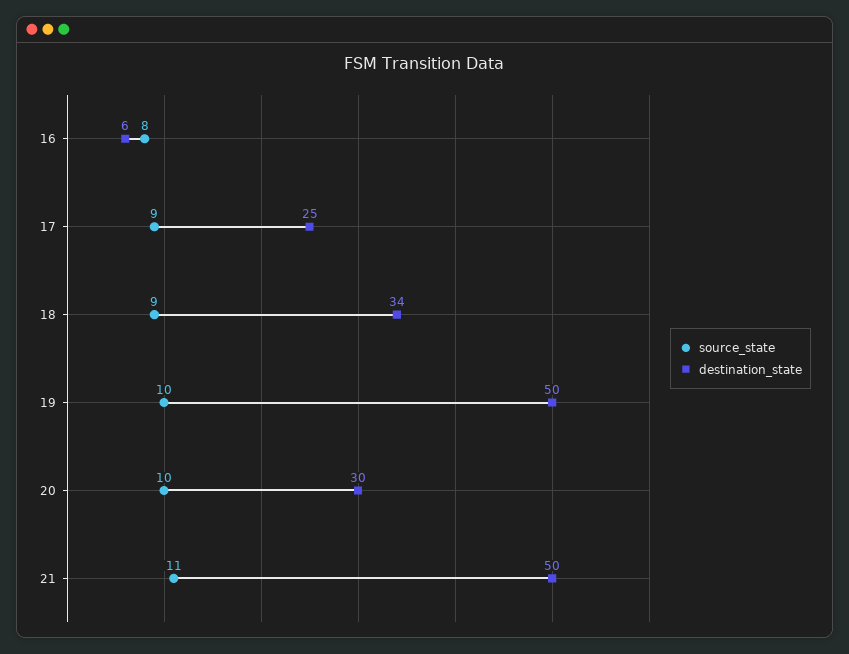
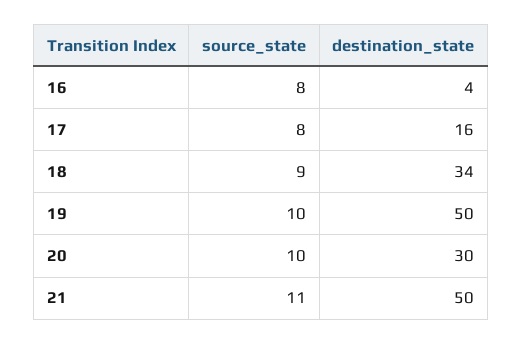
destination_state, 16: 6 -> 4
source_state, 17: 9 -> 8
destination_state, 17: 25 -> 16

